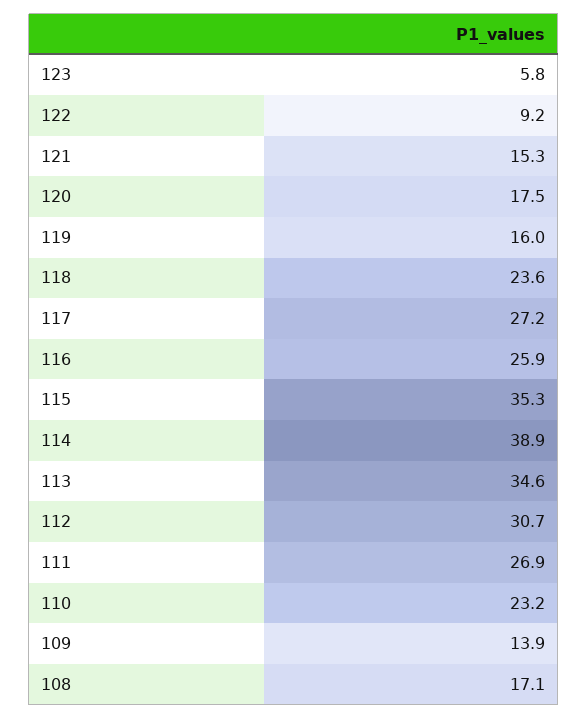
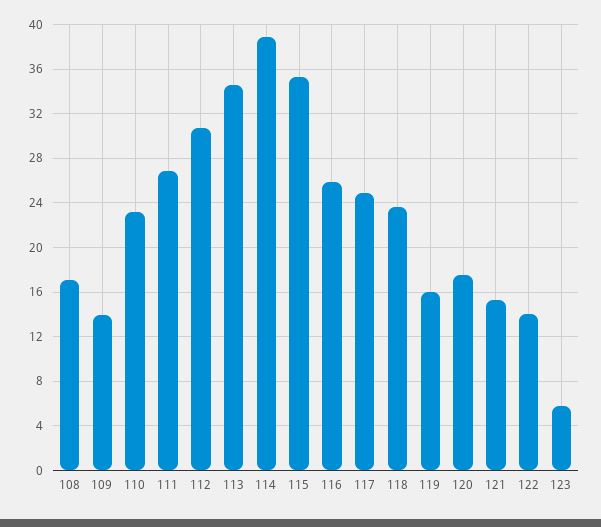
122: 9.2 -> 14
117: 27.2 -> 25

